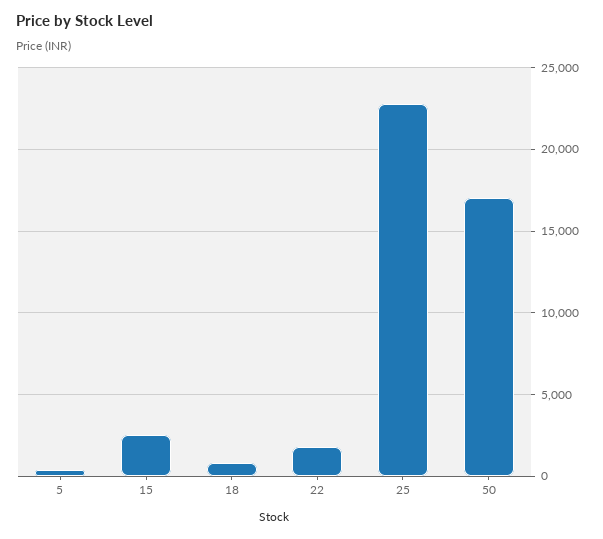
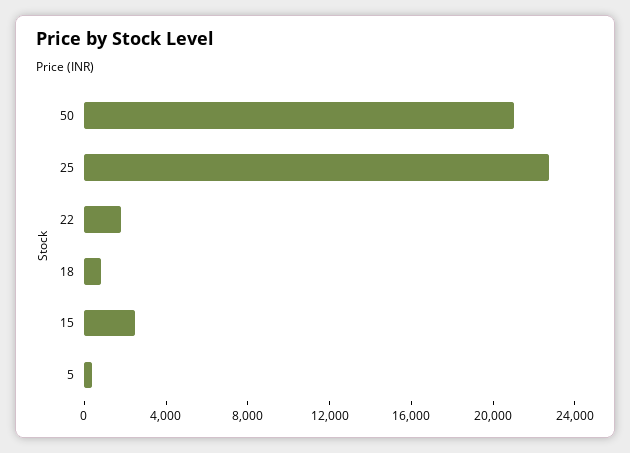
50: 17000 -> 21000

